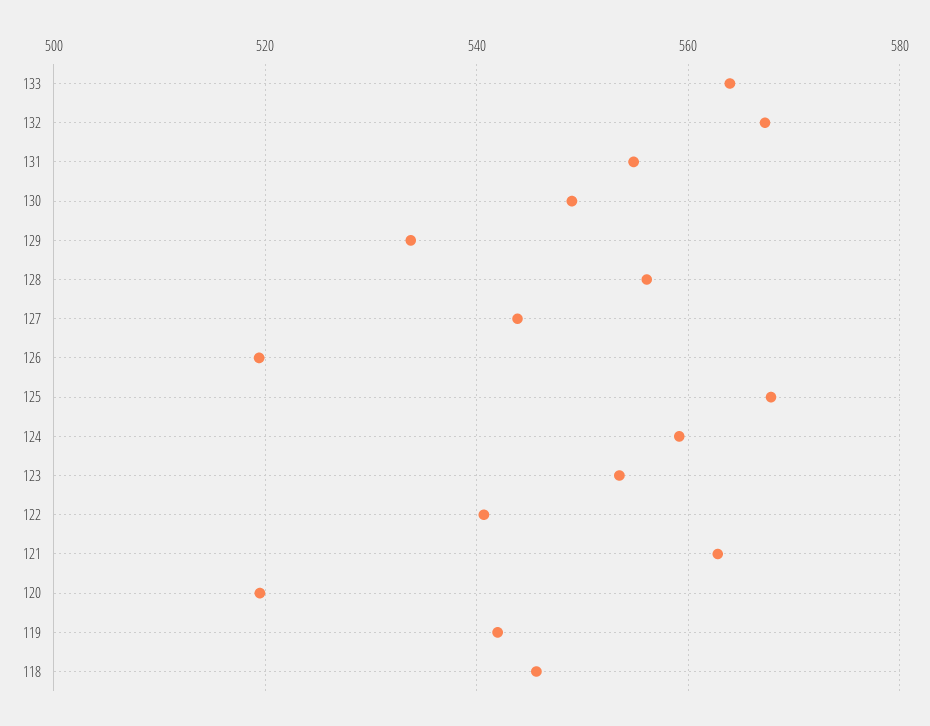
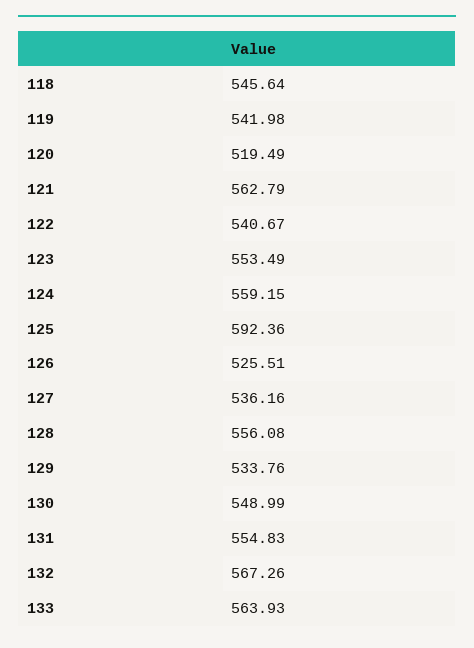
127: 544 -> 536.16
126: 520 -> 525.51
125: 568 -> 592.36

